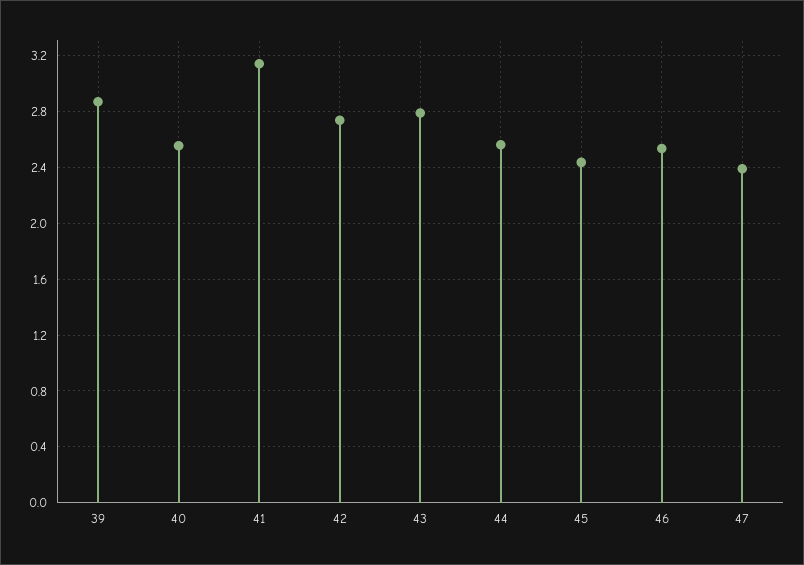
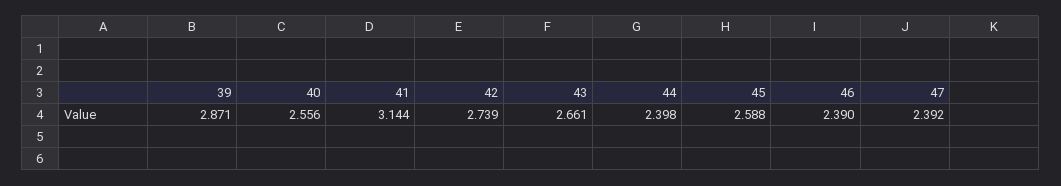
43: 2.8 -> 2.661
44: 2.55 -> 2.398
45: 2.45 -> 2.588
46: 2.55 -> 2.39

